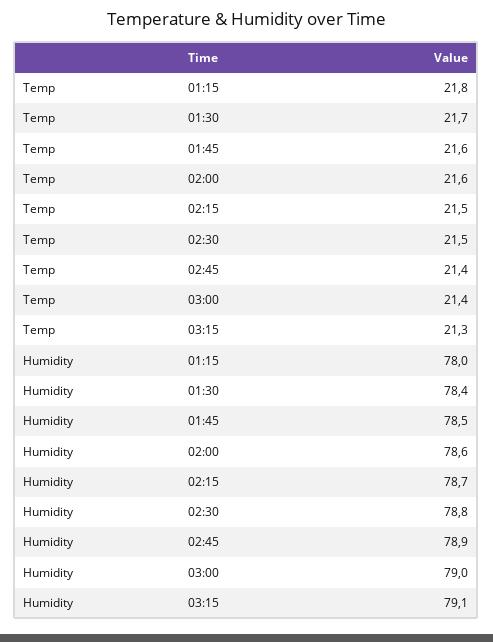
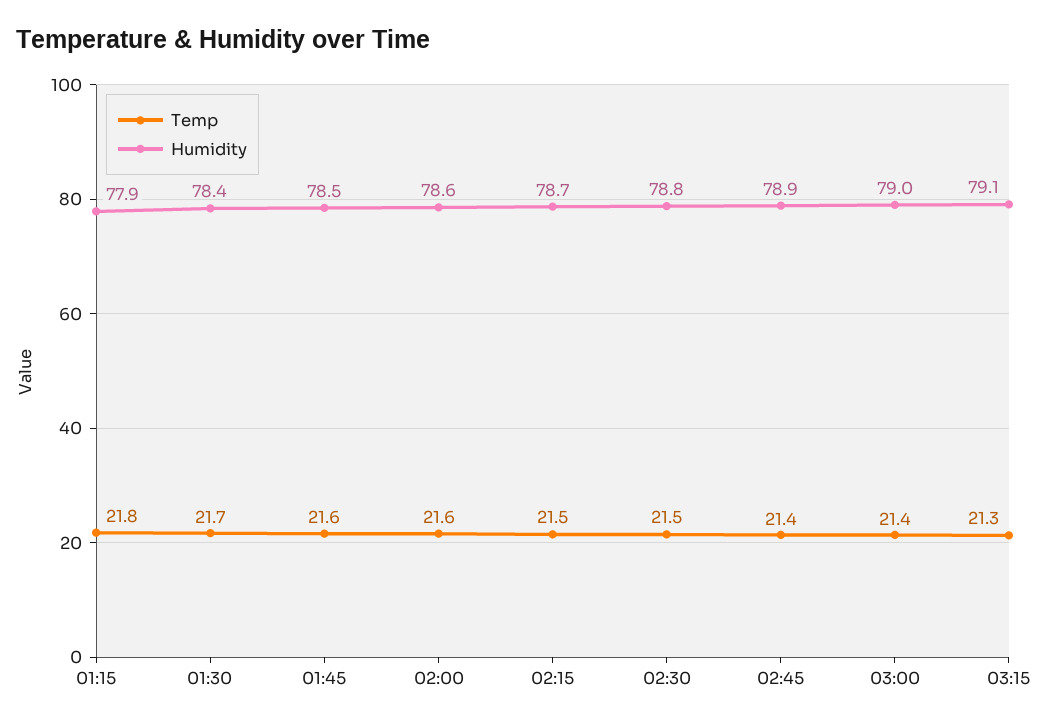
Humidity, 01:15: 78 -> 77.9

